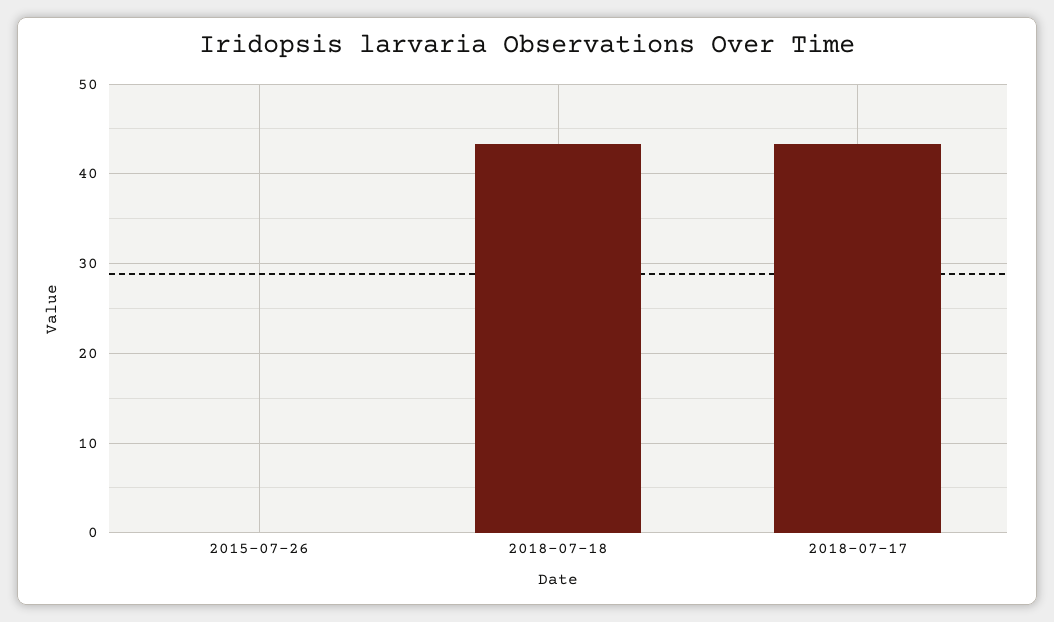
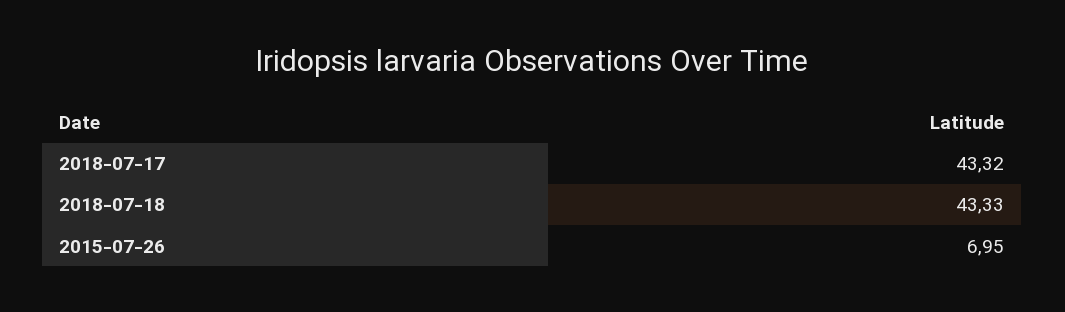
2015-07-26: 0 -> 6.95

